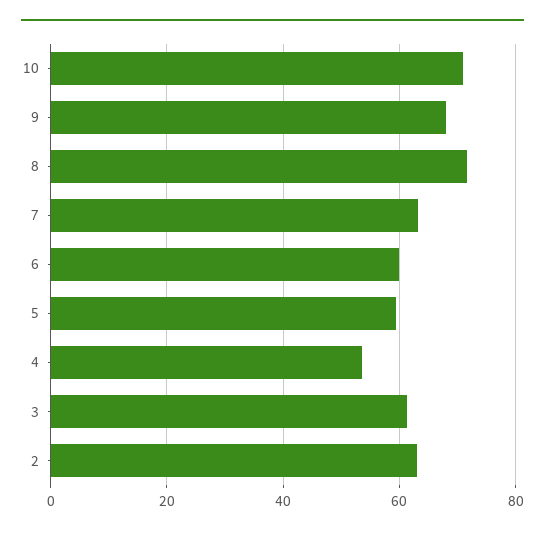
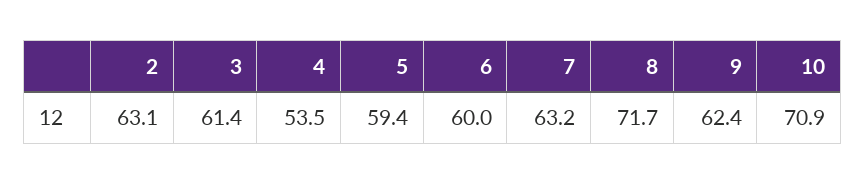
9: 68 -> 62.4

